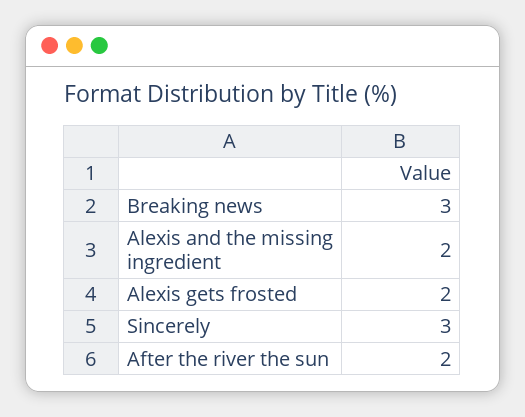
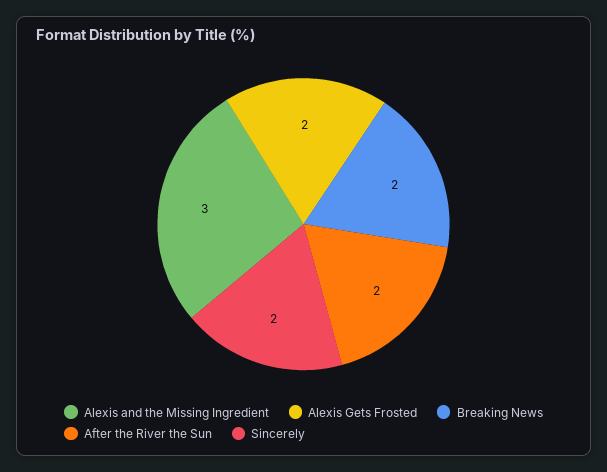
Breaking news: 3 -> 2
Alexis and the missing ingredient: 2 -> 3
Sincerely: 3 -> 2

